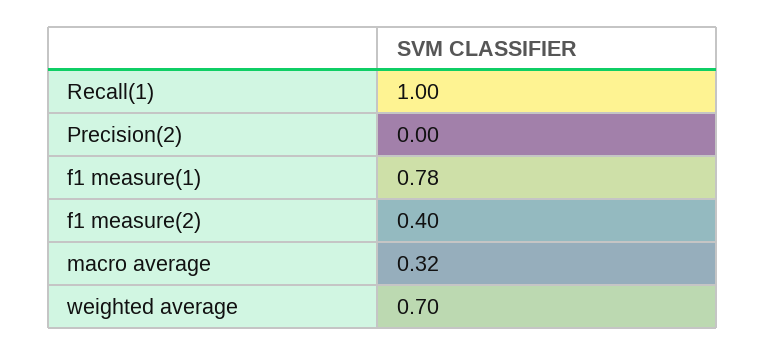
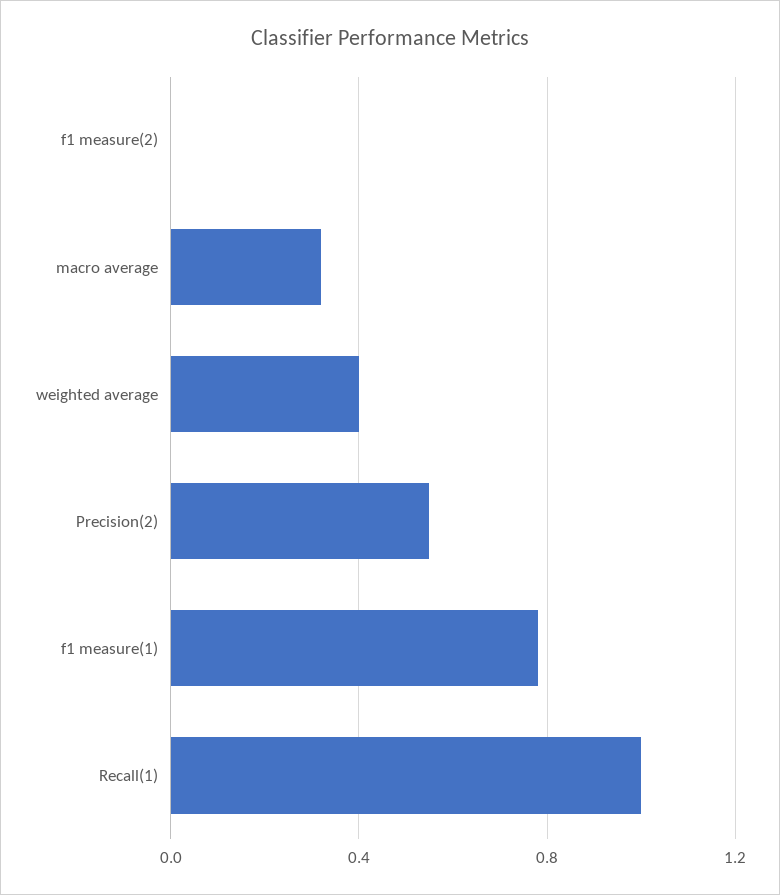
Precision(2): 0 -> 0.55
f1 measure(2): 0.4 -> 0
weighted average: 0.7 -> 0.4

